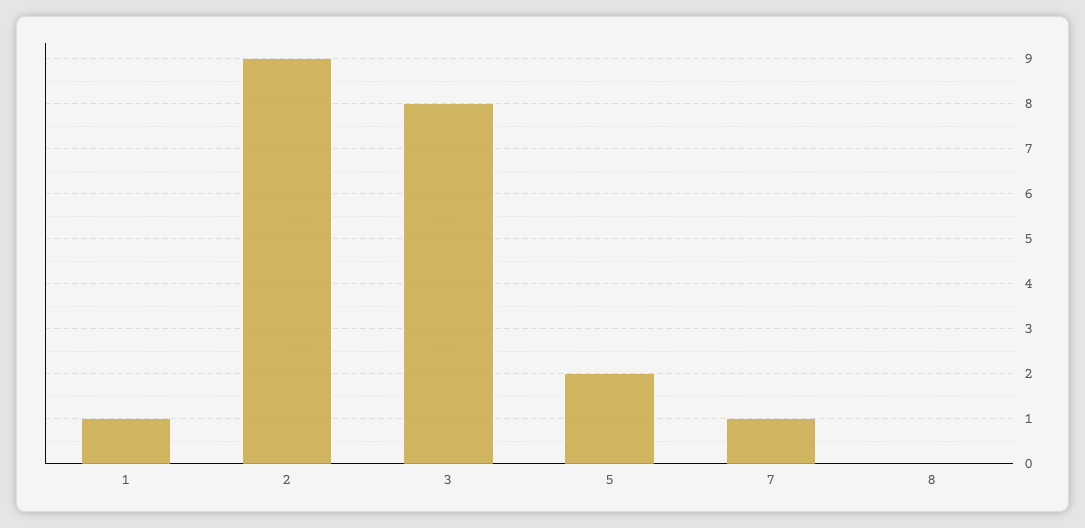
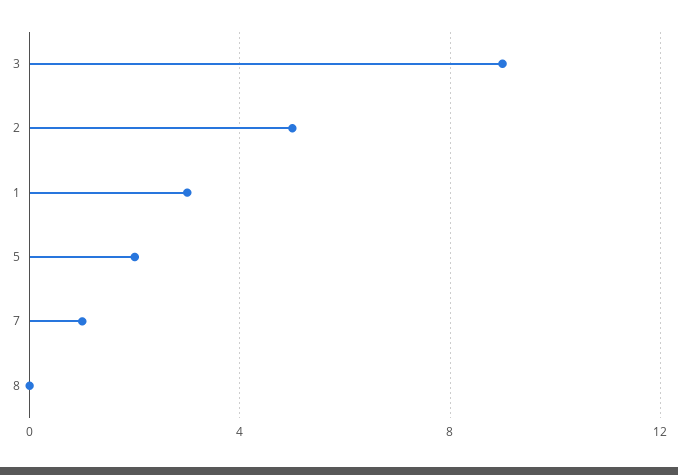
1: 1 -> 3
2: 9 -> 5
3: 8 -> 9

